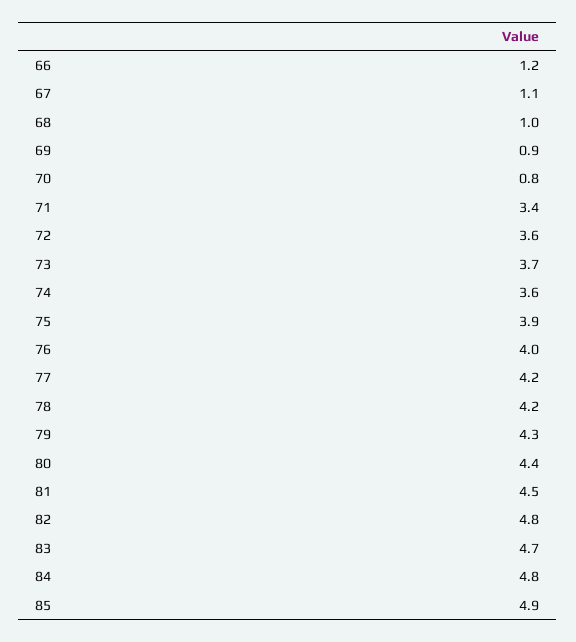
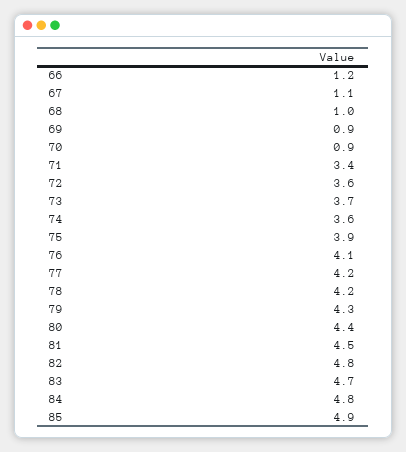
70: 0.8 -> 0.9
76: 4 -> 4.1

